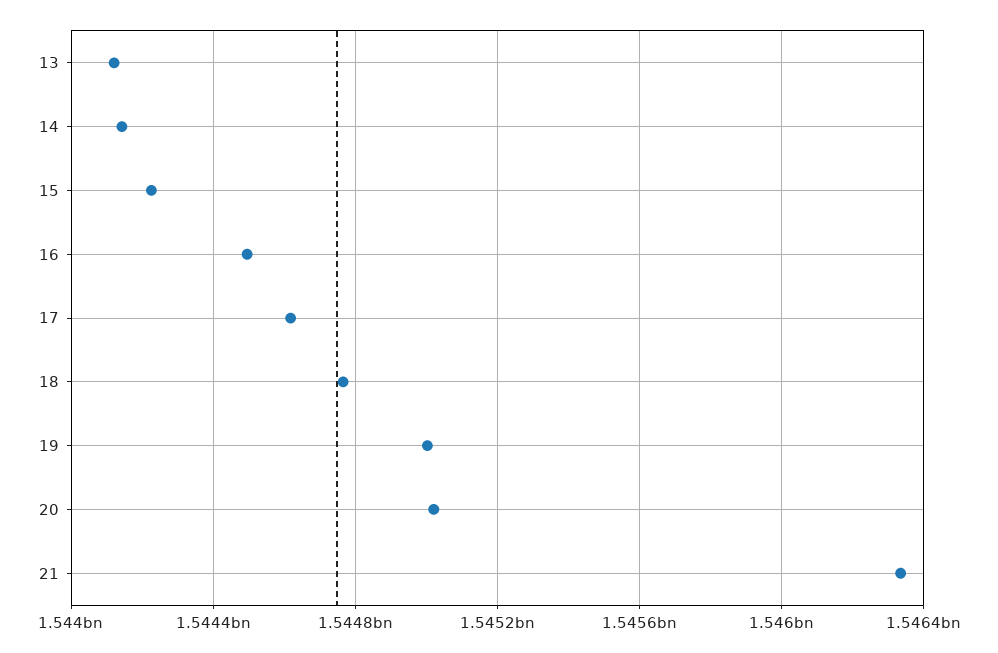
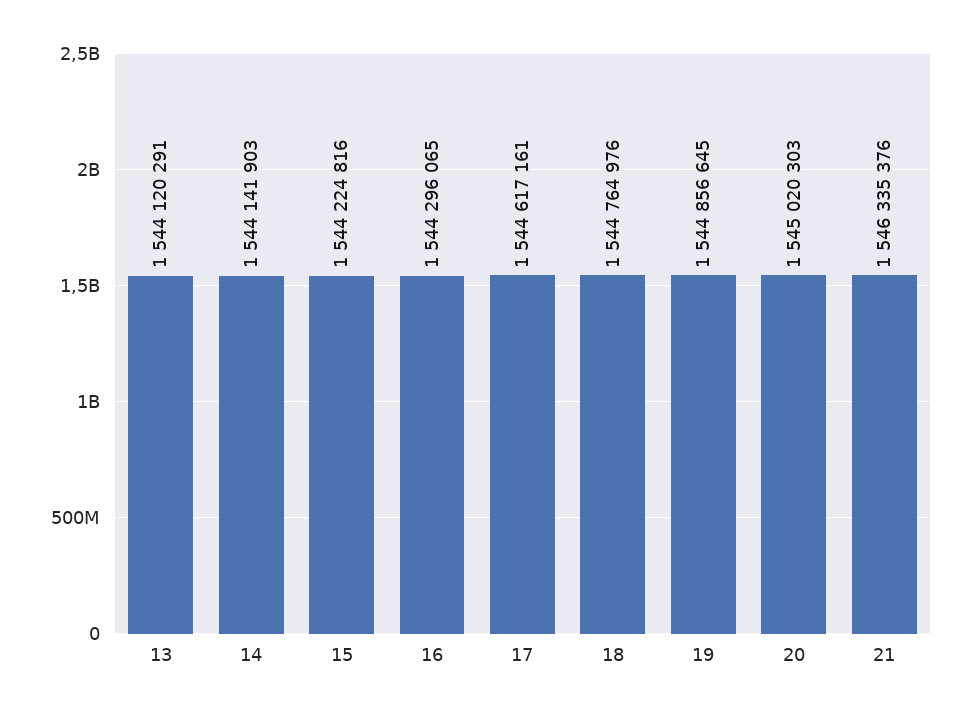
16: 1544500000 -> 1544296065
19: 1545000000 -> 1544856645

